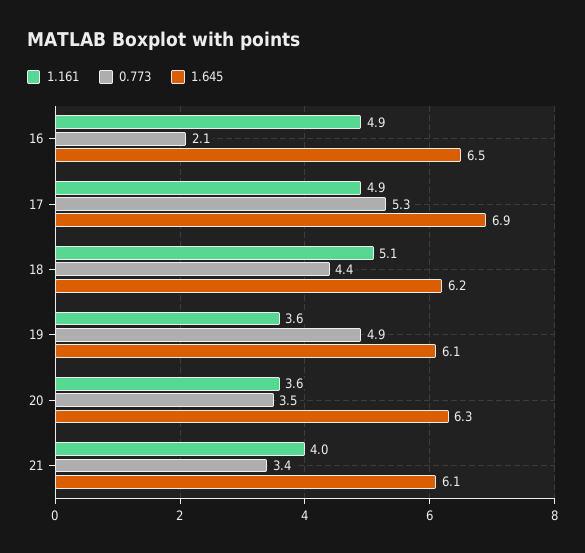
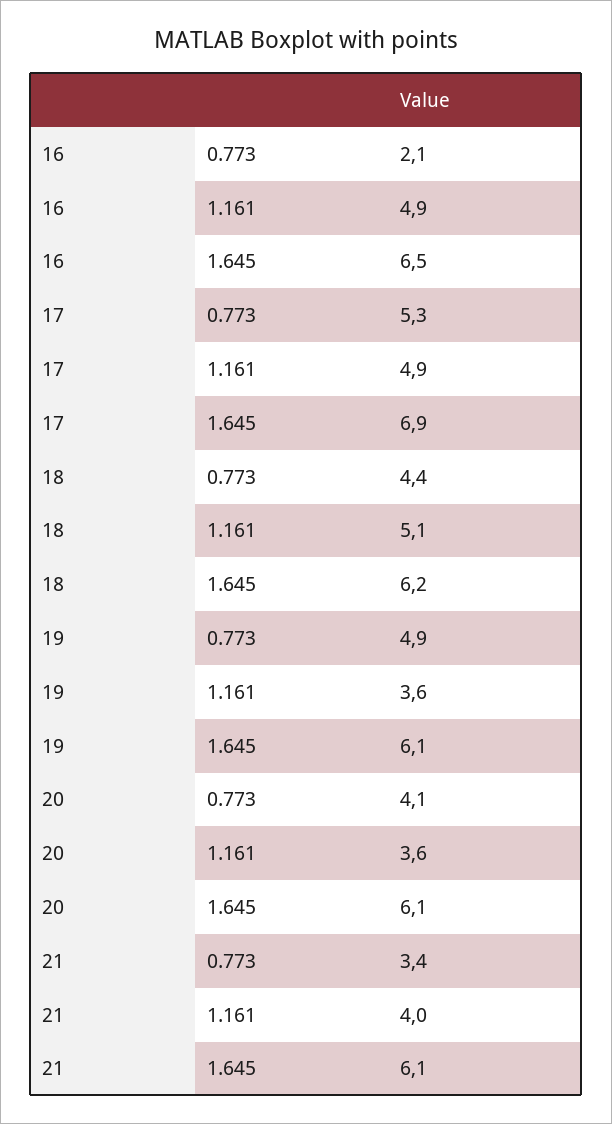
0.773, 20: 3.5 -> 4.1
1.645, 20: 6.3 -> 6.1

